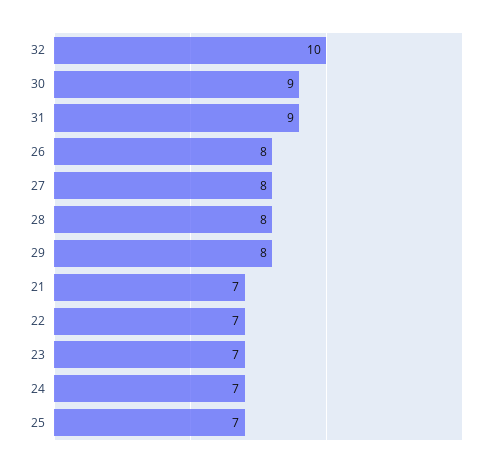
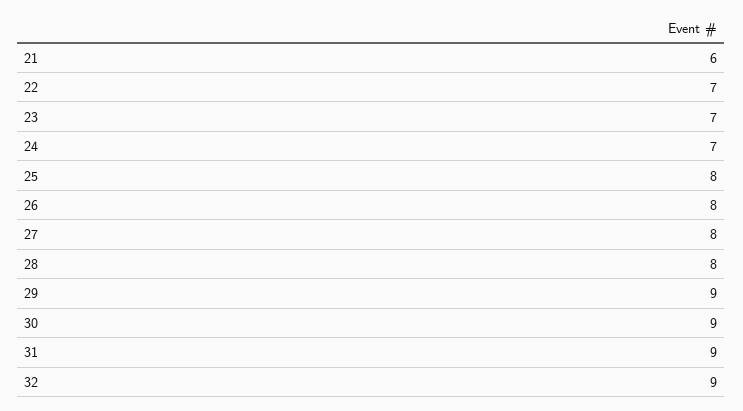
32: 10 -> 9
29: 8 -> 9
21: 7 -> 6
25: 7 -> 8

